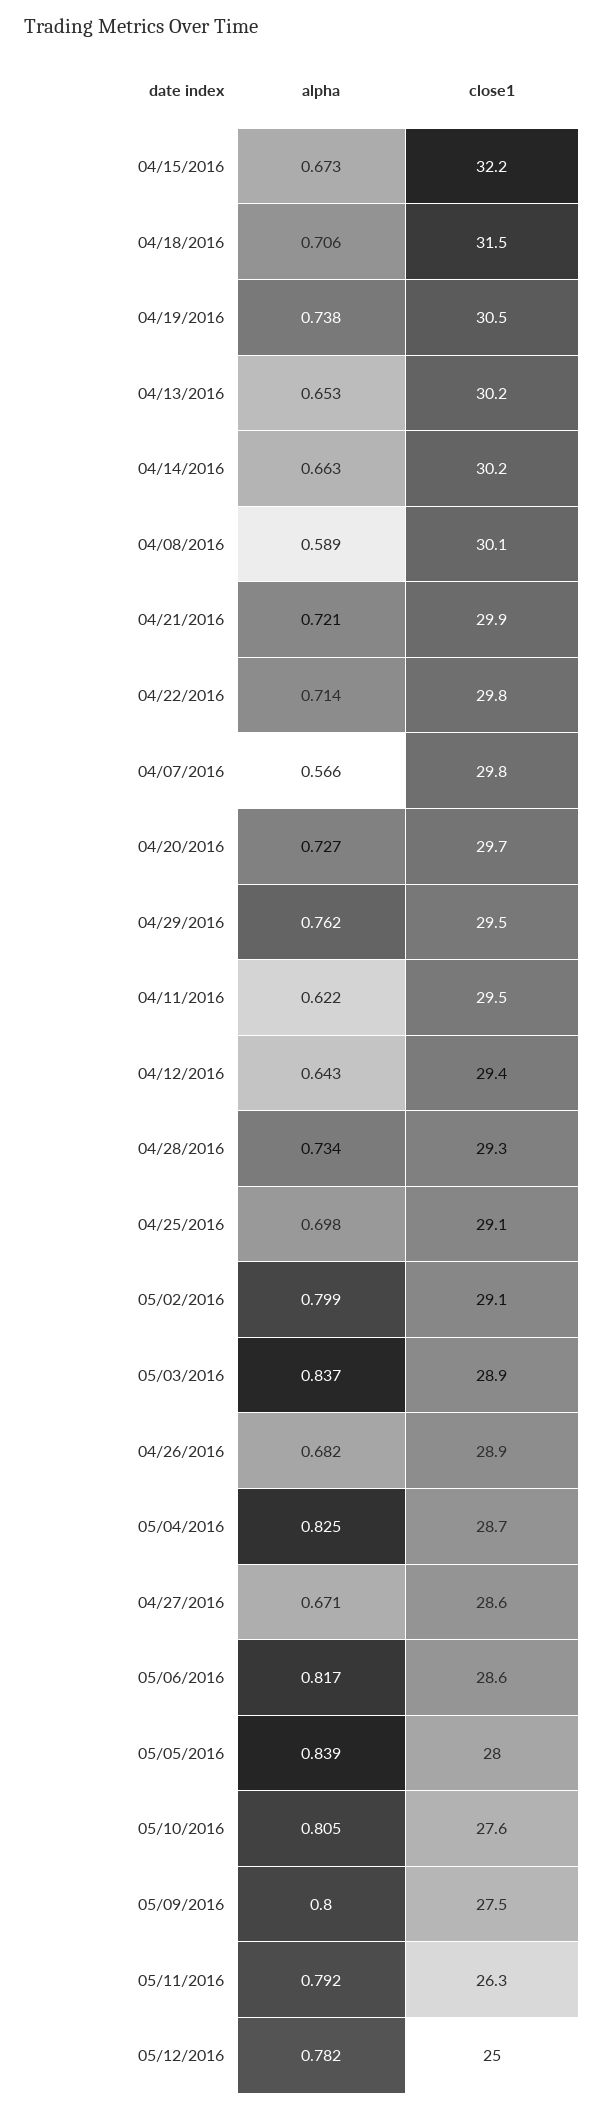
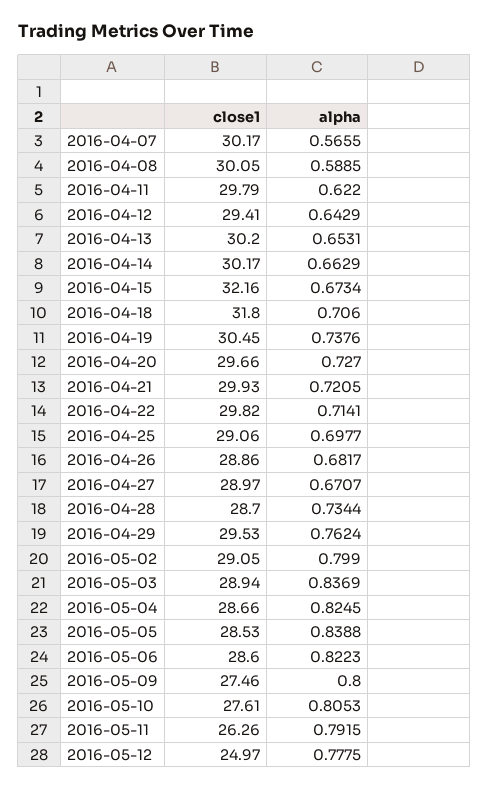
close1, 04/18/2016: 31.5 -> 31.8
close1, 04/07/2016: 29.8 -> 30.17
close1, 04/11/2016: 29.5 -> 29.79
close1, 04/28/2016: 29.3 -> 28.7
close1, 04/27/2016: 28.6 -> 28.97
alpha, 05/06/2016: 0.817 -> 0.8223
close1, 05/05/2016: 28 -> 28.53
alpha, 05/12/2016: 0.782 -> 0.7775

